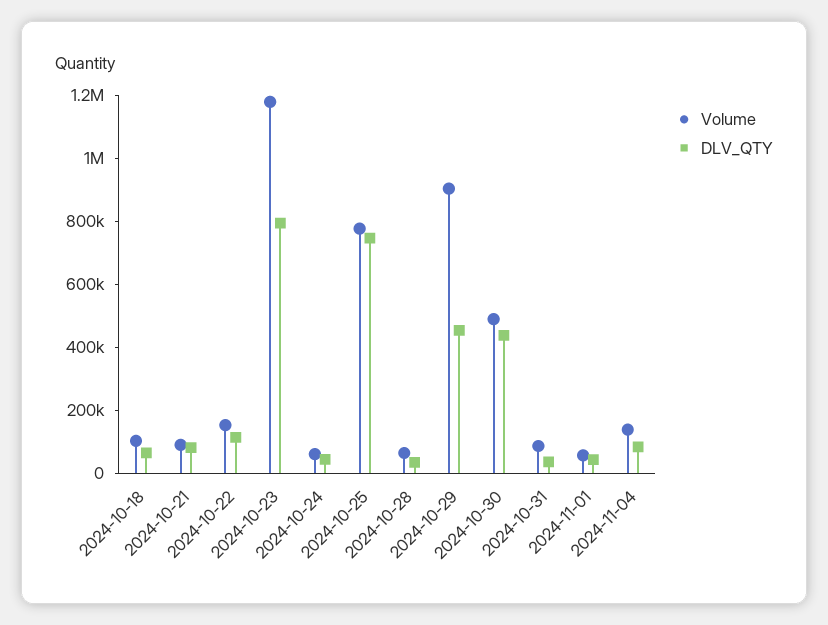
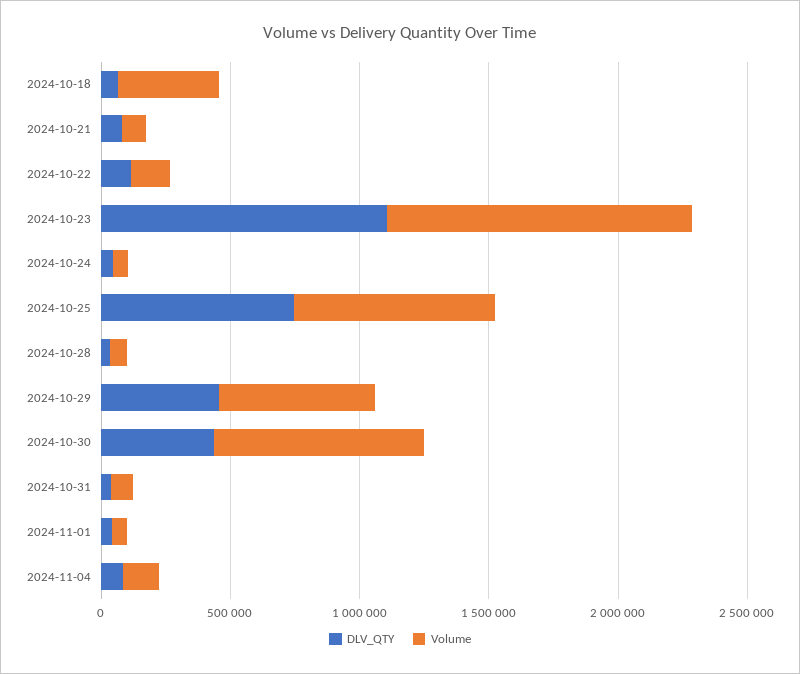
Volume, 2024-10-18: 100000 -> 400000
DLV_QTY, 2024-10-23: 800000 -> 1100000
Volume, 2024-10-29: 900000 -> 600000
Volume, 2024-10-30: 500000 -> 800000

